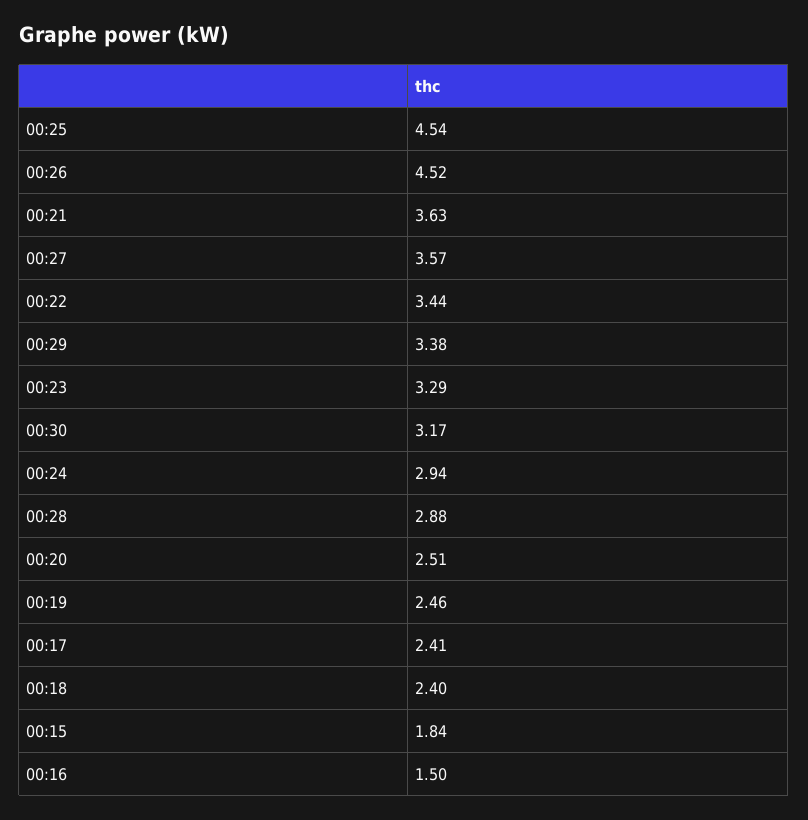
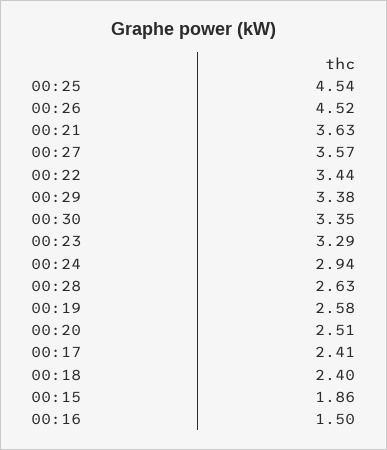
00:30: 3.17 -> 3.35
00:28: 2.88 -> 2.63
00:19: 2.46 -> 2.58
00:15: 1.84 -> 1.86

